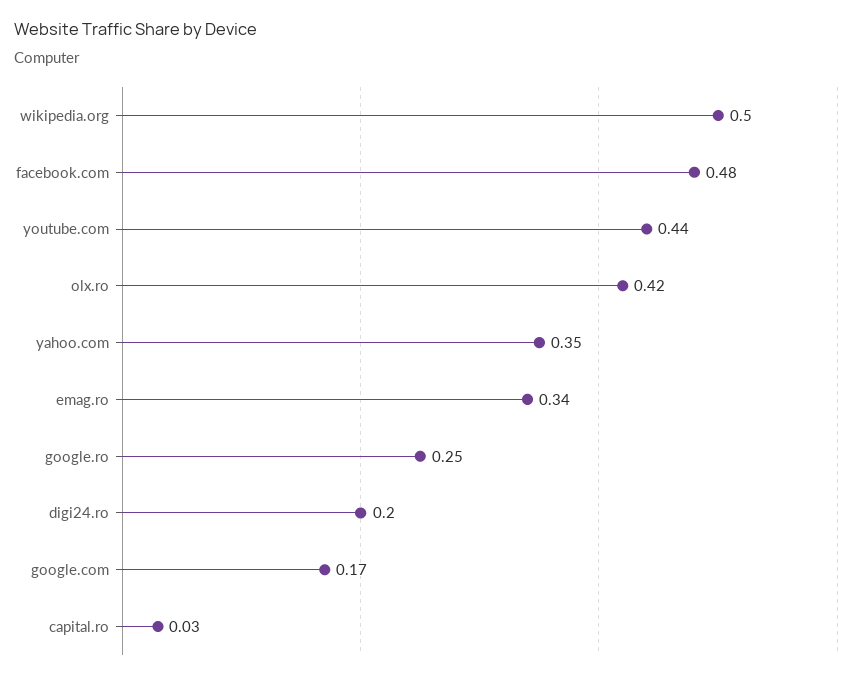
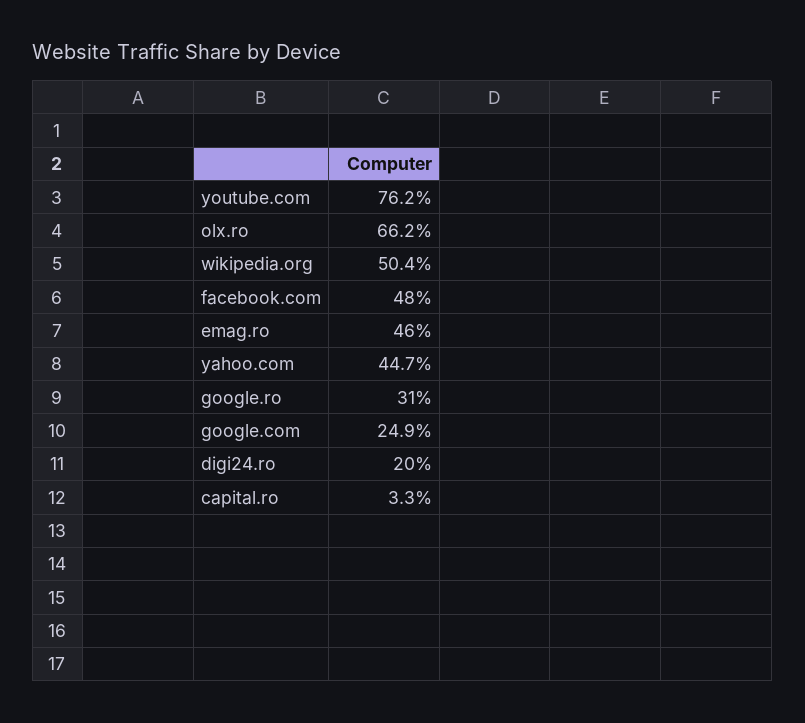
youtube.com: 0.44 -> 0.762
olx.ro: 0.42 -> 0.662
yahoo.com: 0.35 -> 0.447
emag.ro: 0.34 -> 0.46
google.ro: 0.25 -> 0.31
google.com: 0.17 -> 0.249

